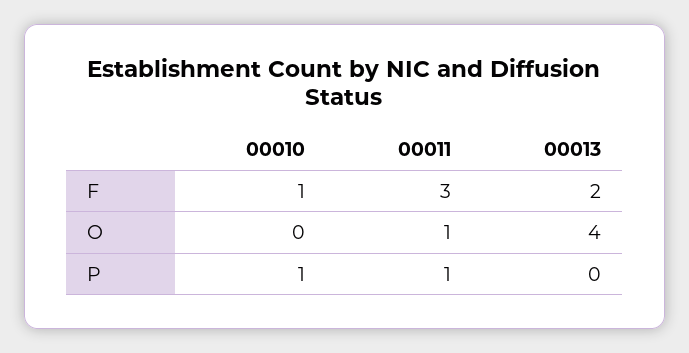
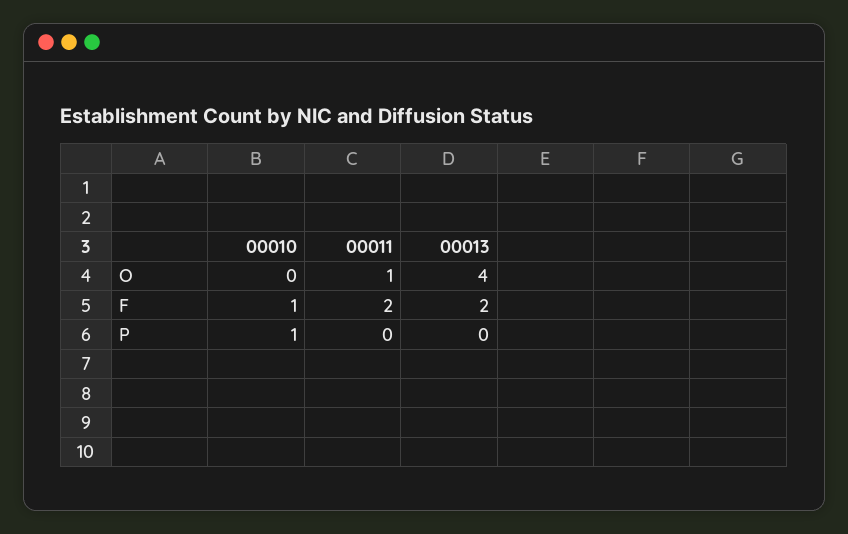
00011, F: 3 -> 2
00011, P: 1 -> 0

